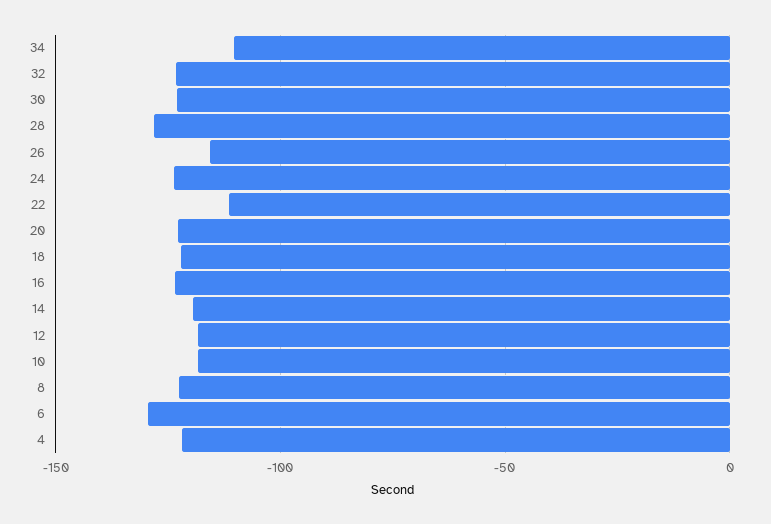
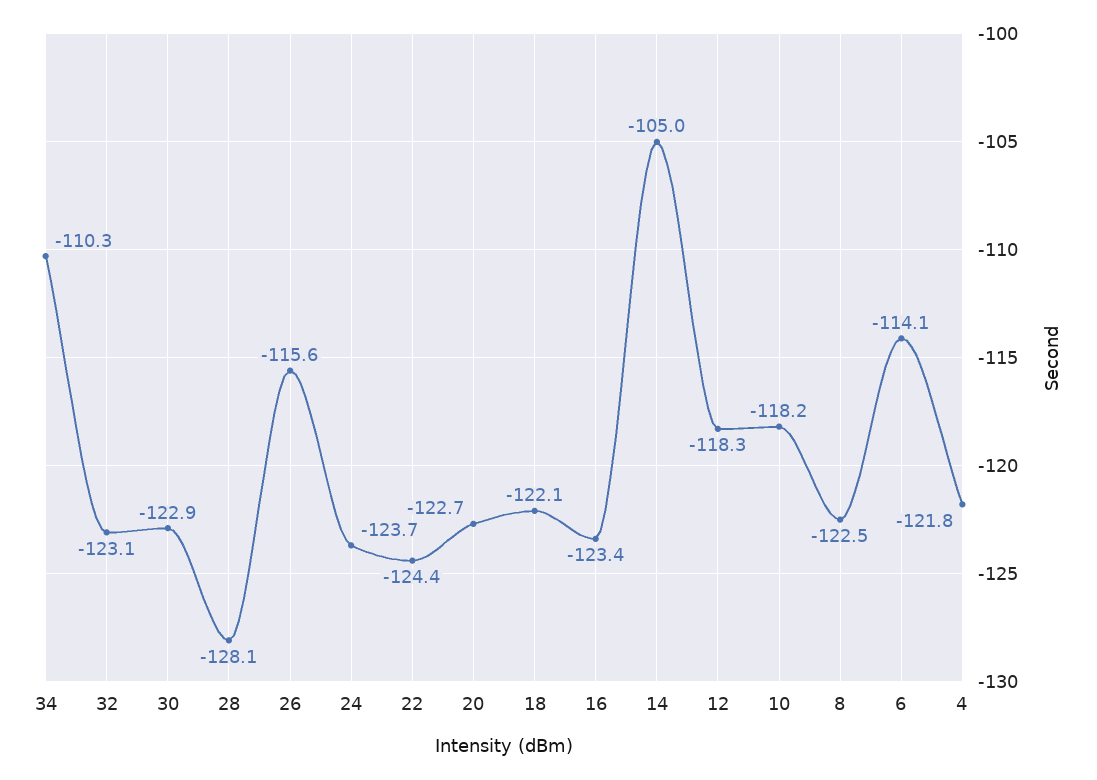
22: -110 -> -124.4
14: -120 -> -105
6: -130 -> -114.1

